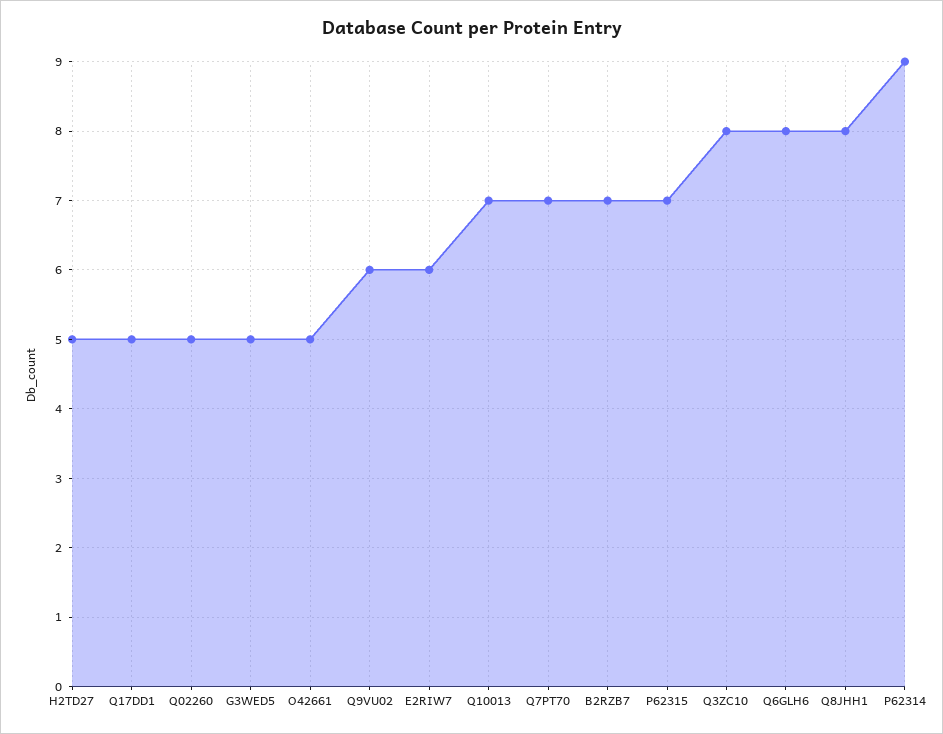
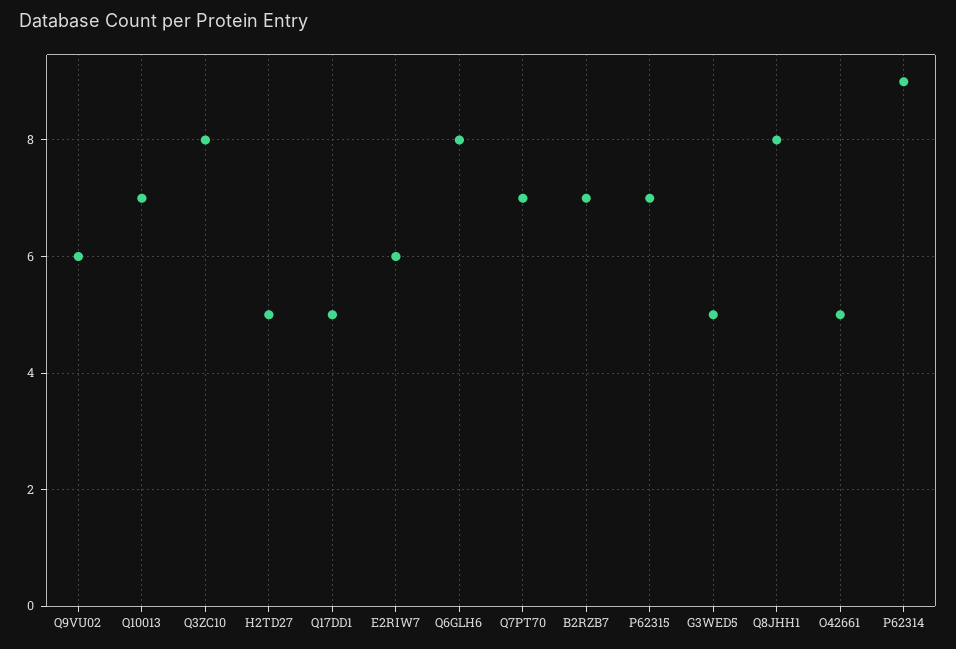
Q02260: 5 -> none

